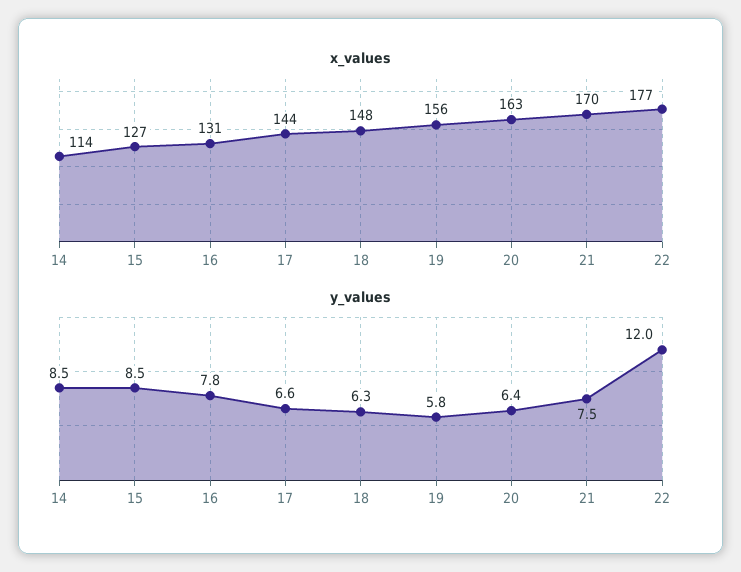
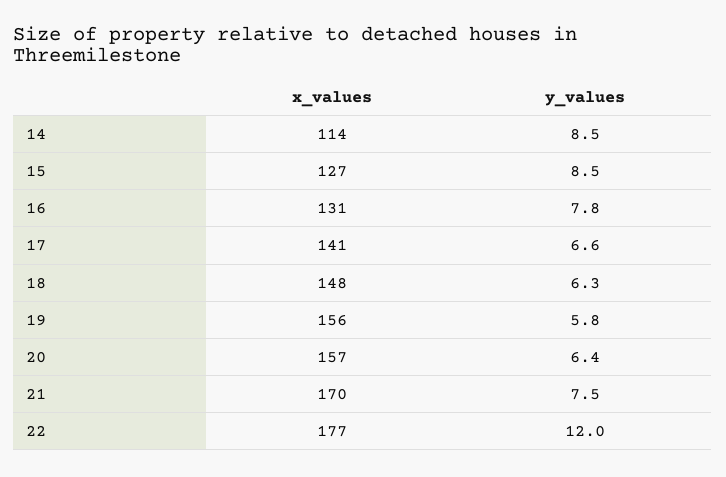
x_values, 17: 144 -> 141
x_values, 20: 163 -> 157

